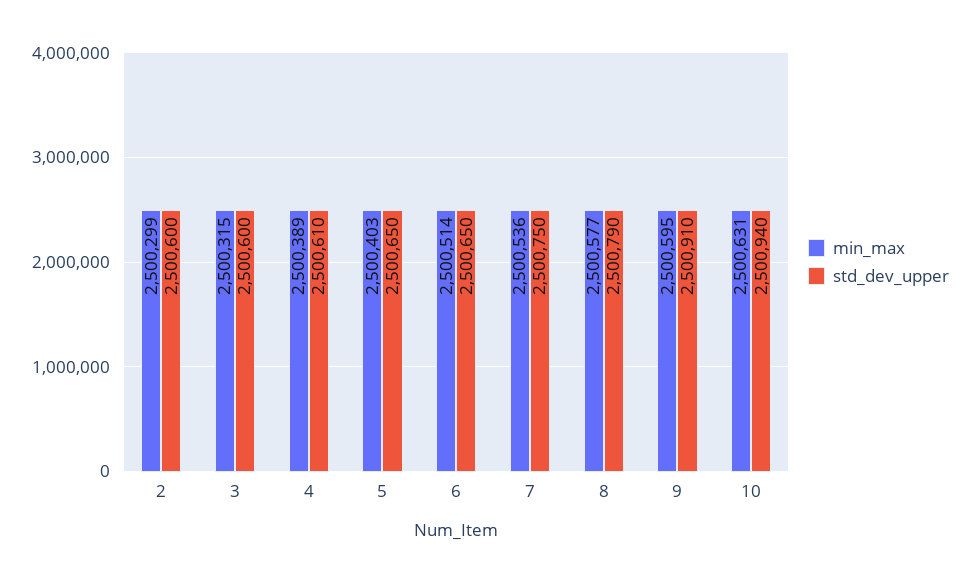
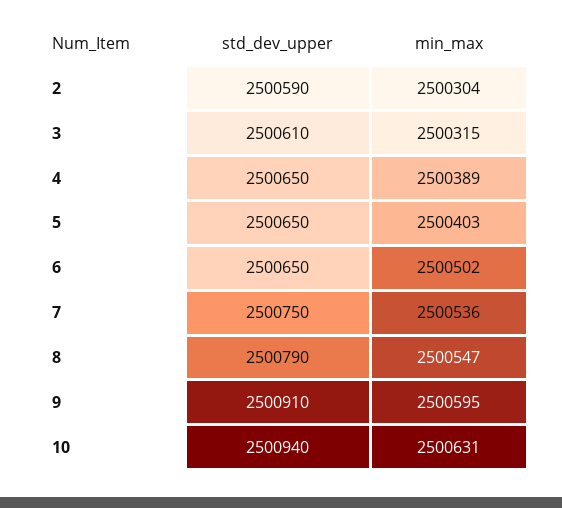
min_max, 2: 2500299 -> 2500304
std_dev_upper, 2: 2500600 -> 2500590
std_dev_upper, 3: 2500600 -> 2500610
std_dev_upper, 4: 2500610 -> 2500650
min_max, 6: 2500514 -> 2500502
min_max, 8: 2500577 -> 2500547

